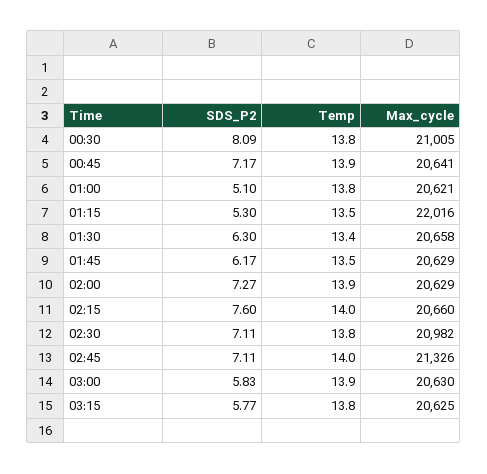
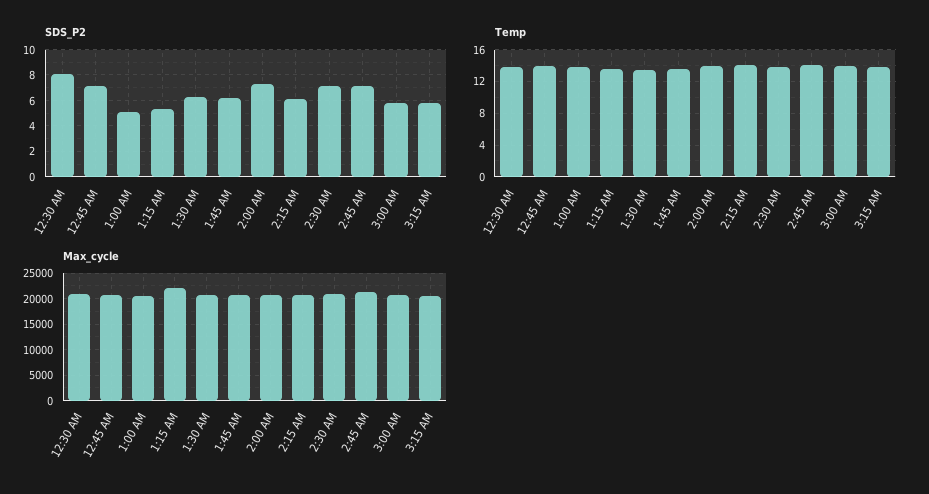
SDS_P2, 02:15: 7.6 -> 6

